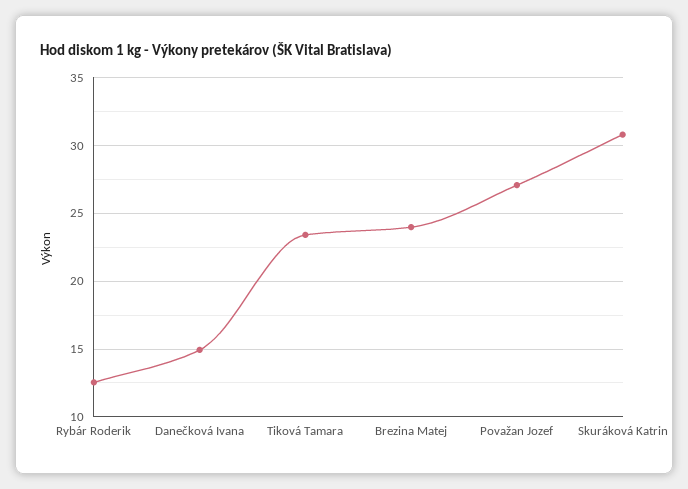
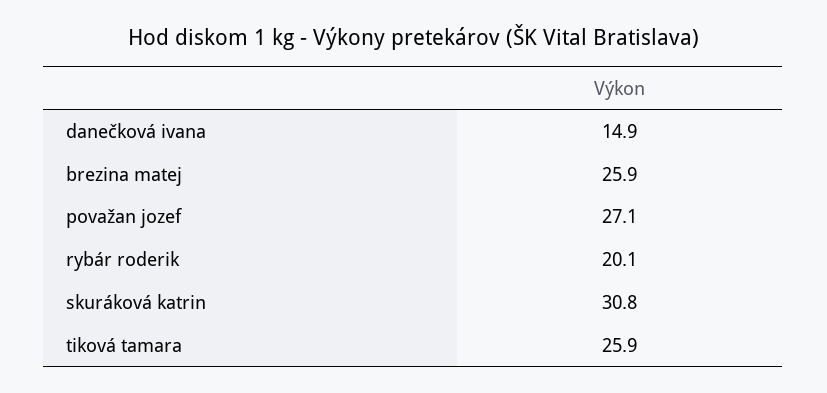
Rybár Roderik: 12.5 -> 20.1
Tiková Tamara: 23.5 -> 25.9
Brezina Matej: 24 -> 25.9

